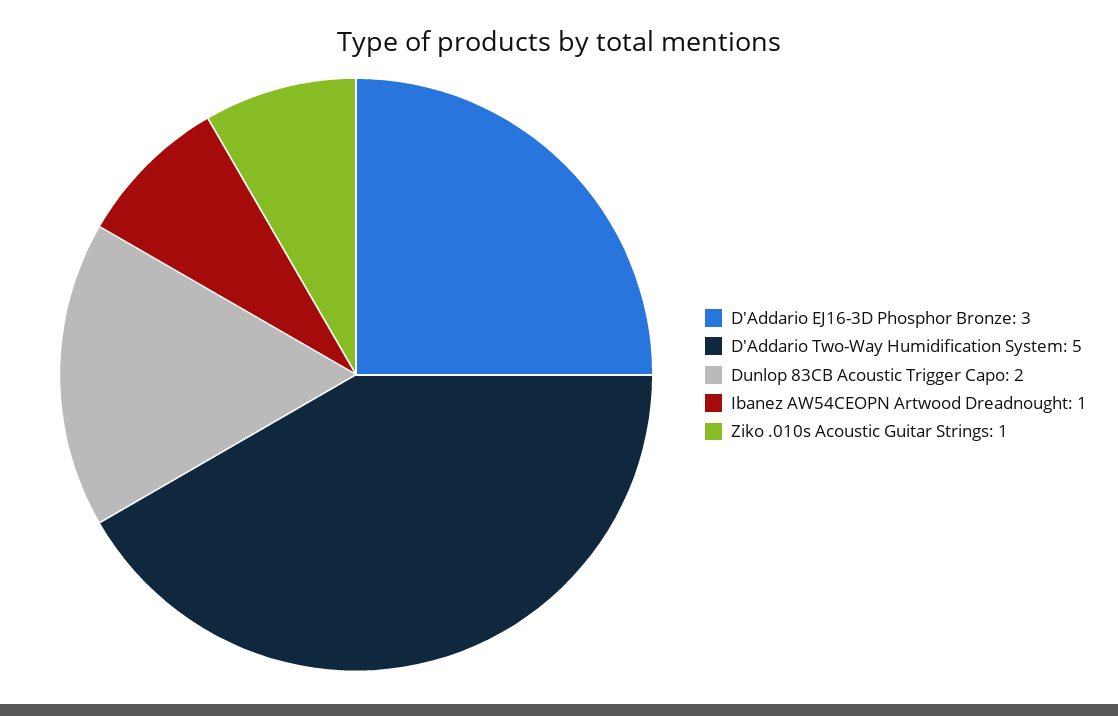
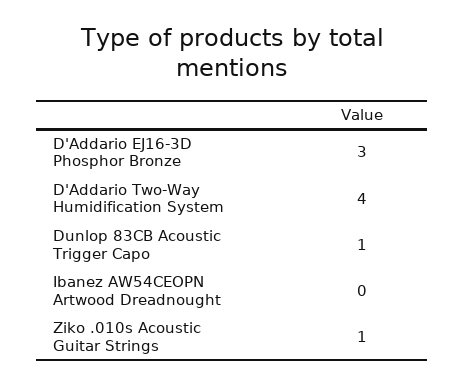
D'Addario Two-Way Humidification System: 5 -> 4
Dunlop 83CB Acoustic Trigger Capo: 2 -> 1
Ibanez AW54CEOPN Artwood Dreadnought: 1 -> 0

